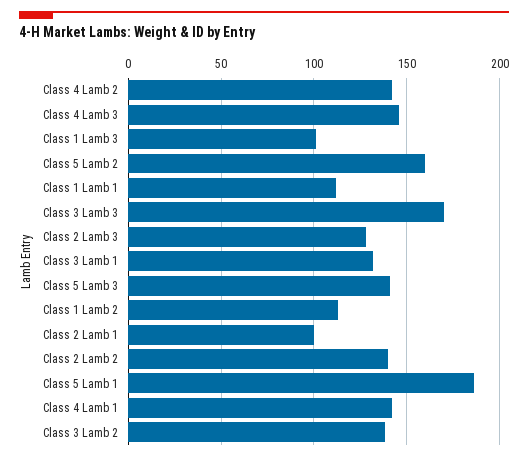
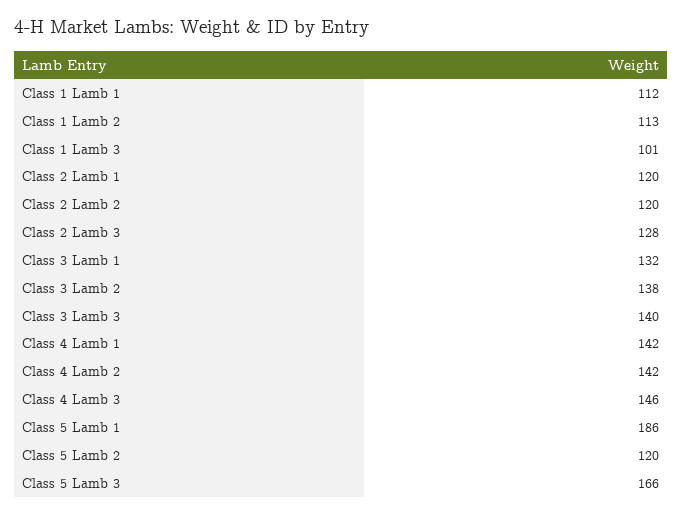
Class 5 Lamb 2: 160 -> 120
Class 3 Lamb 3: 170 -> 140
Class 5 Lamb 3: 140 -> 166
Class 2 Lamb 1: 100 -> 120
Class 2 Lamb 2: 140 -> 120

